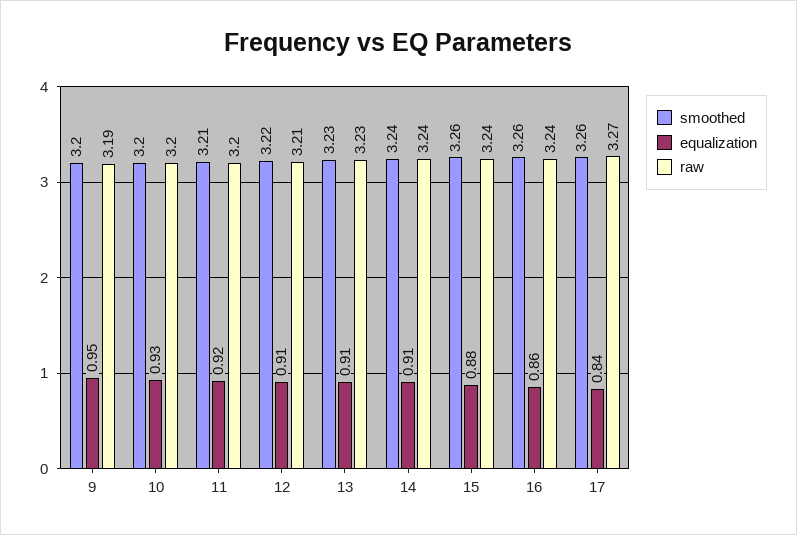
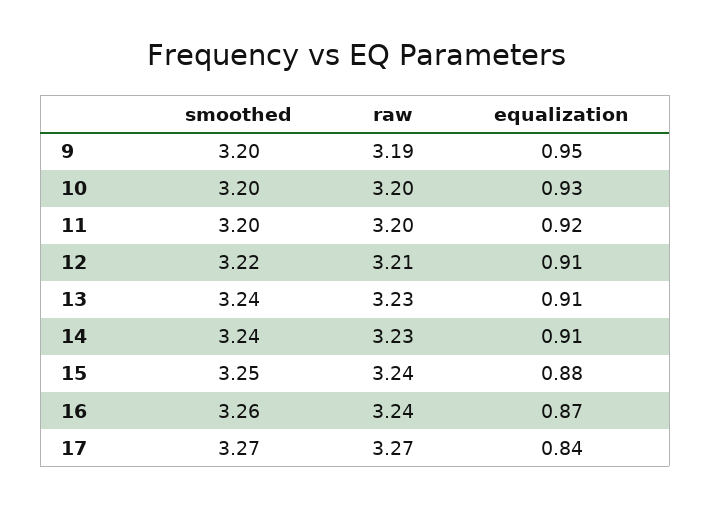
smoothed, 11: 3.21 -> 3.2
smoothed, 13: 3.23 -> 3.24
raw, 14: 3.24 -> 3.23
smoothed, 15: 3.26 -> 3.25
equalization, 16: 0.86 -> 0.87
smoothed, 17: 3.26 -> 3.27

